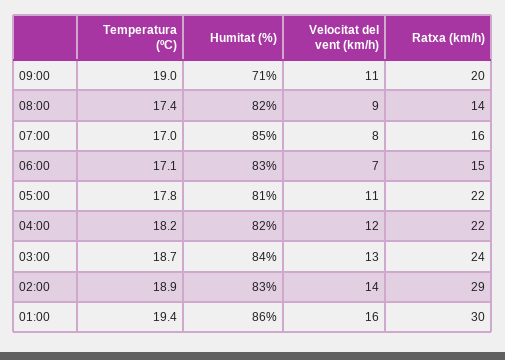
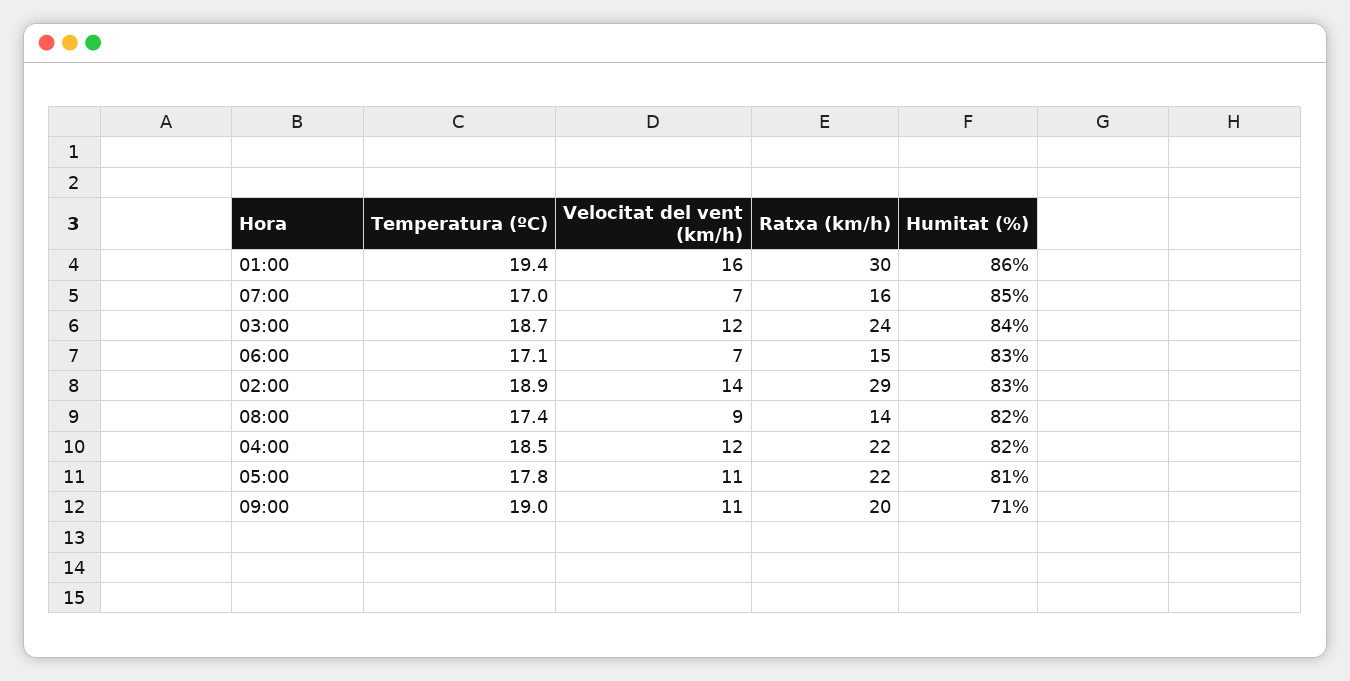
Velocitat del vent (km/h), 07:00: 8 -> 7
Temperatura (ºC), 04:00: 18.2 -> 18.5
Velocitat del vent (km/h), 03:00: 13 -> 12

